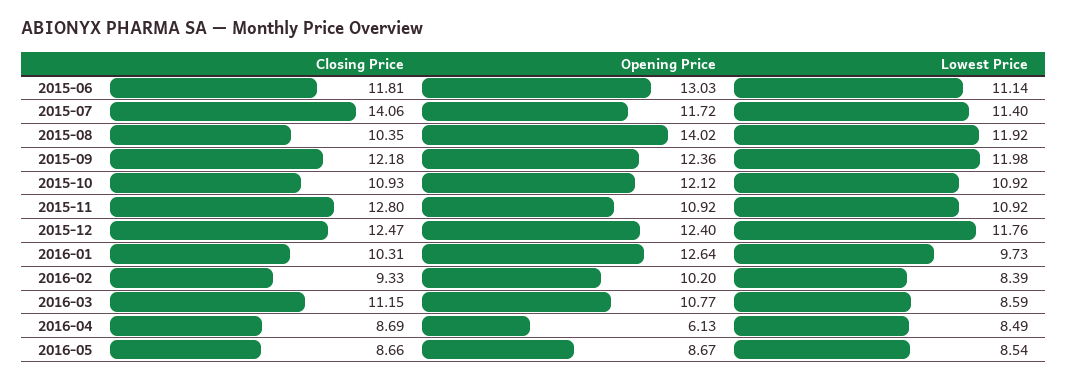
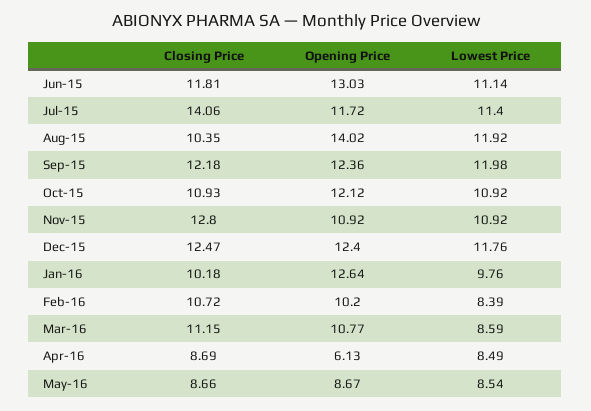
Closing Price, 2016-01: 10.31 -> 10.18
Lowest Price, 2016-01: 9.73 -> 9.76
Closing Price, 2016-02: 9.33 -> 10.72

